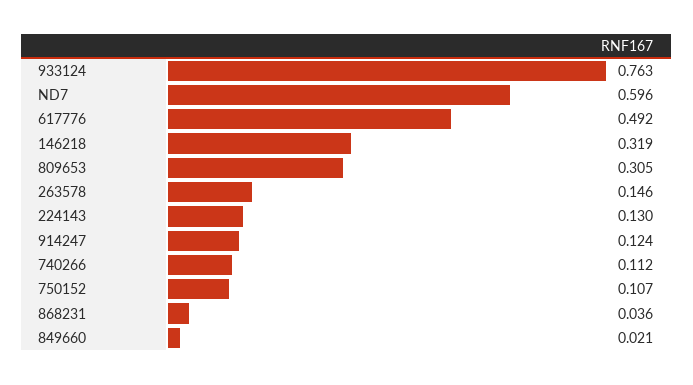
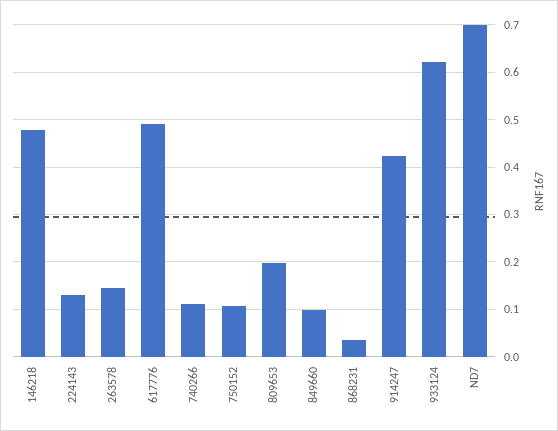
933124: 0.763 -> 0.62
ND7: 0.596 -> 0.7
146218: 0.319 -> 0.48
809653: 0.305 -> 0.2
914247: 0.124 -> 0.42
849660: 0.021 -> 0.1

